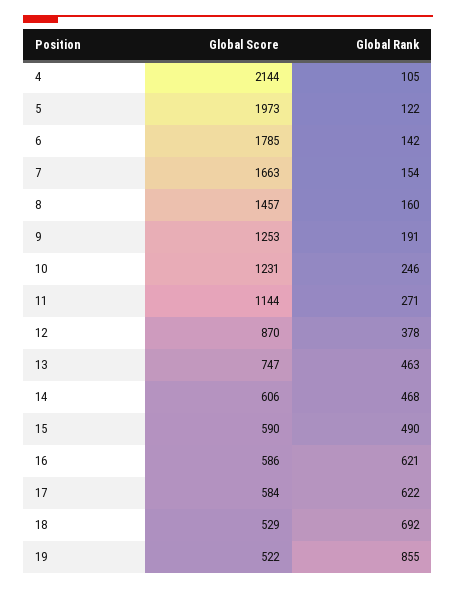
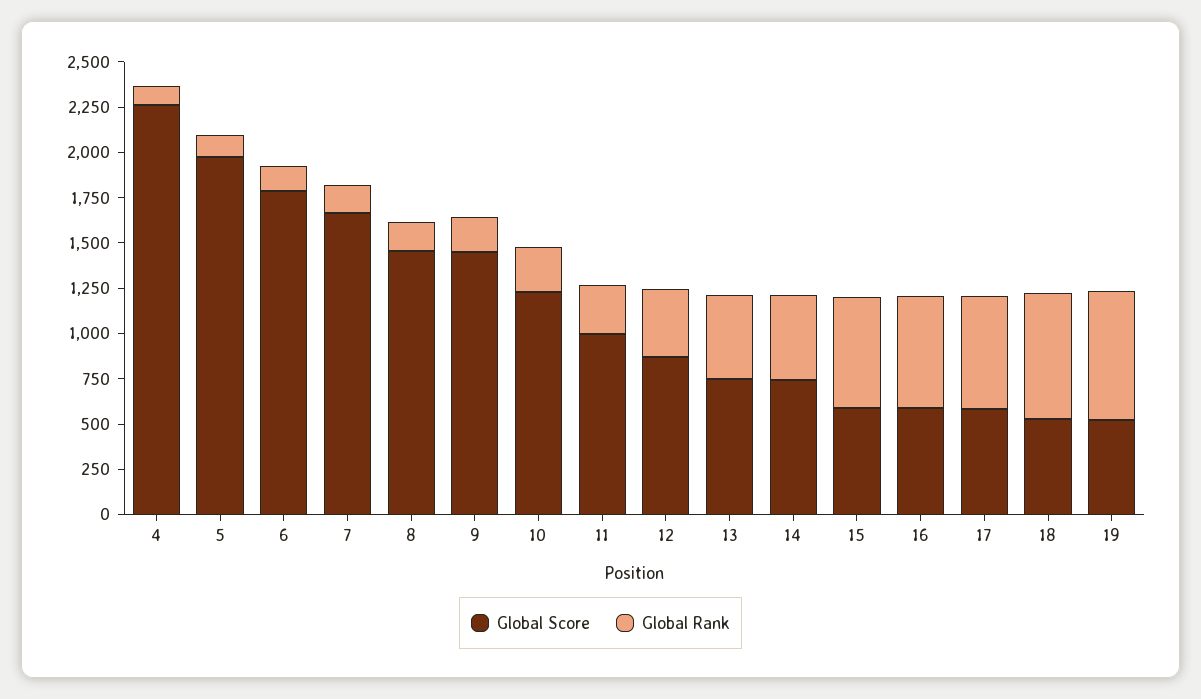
Global Score, 4: 2144 -> 2250
Global Score, 9: 1253 -> 1450
Global Score, 11: 1144 -> 1000
Global Score, 14: 606 -> 750
Global Rank, 15: 490 -> 600
Global Rank, 19: 855 -> 700

